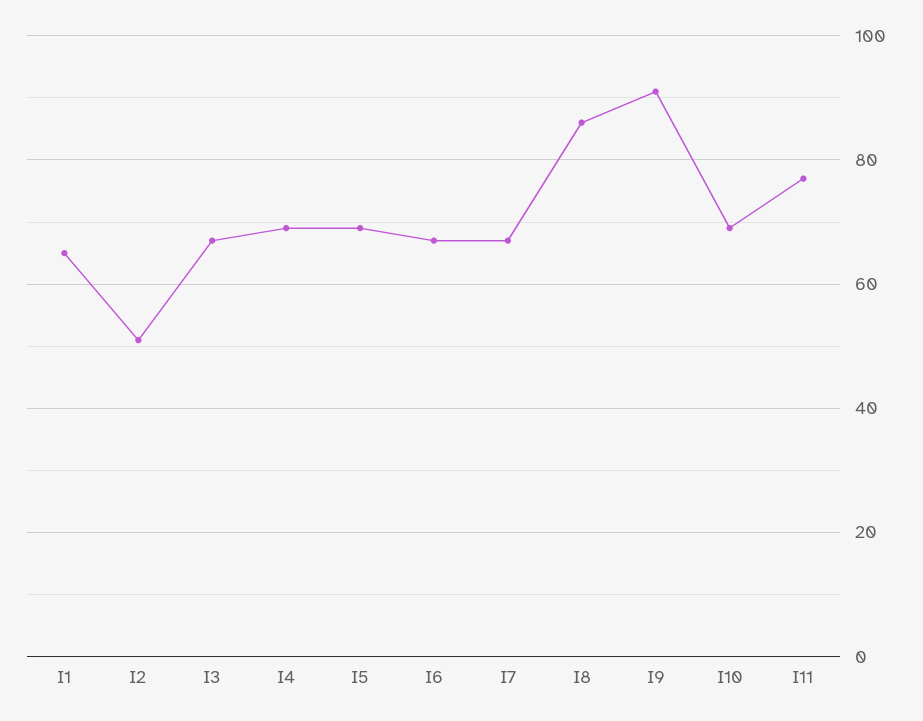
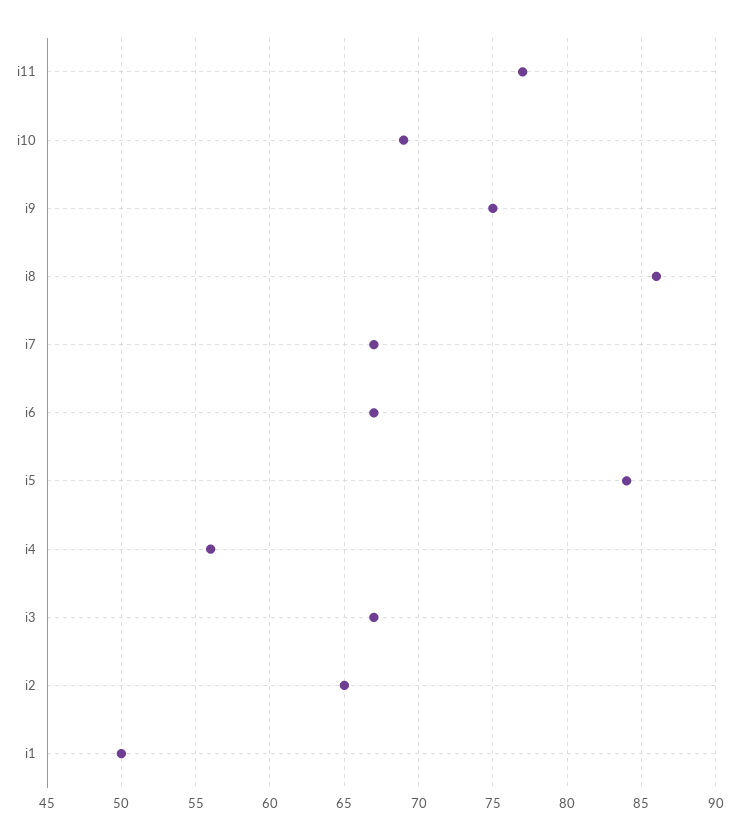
I1: 65 -> 50
I2: 50 -> 65
I4: 70 -> 56
I5: 70 -> 84
I9: 90 -> 75

